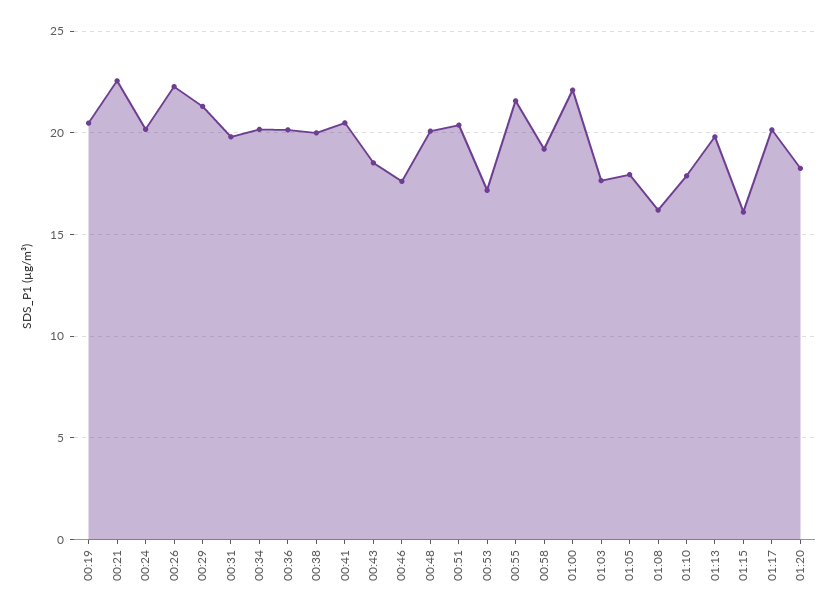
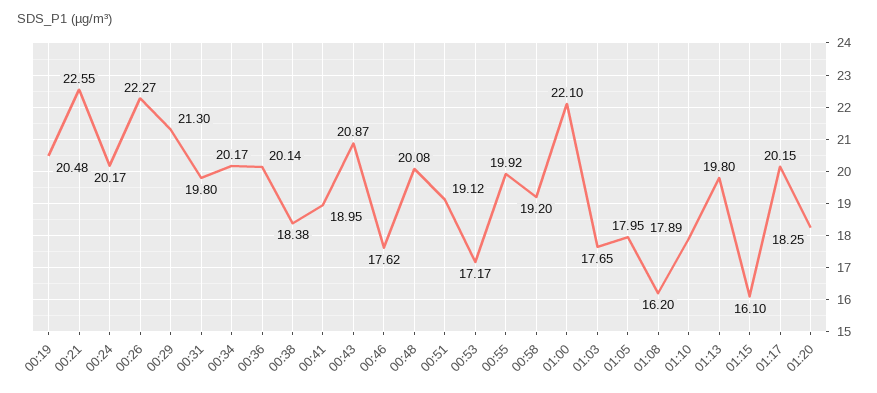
00:38: 20 -> 18.38
00:41: 20.5 -> 18.95
00:43: 18.5 -> 20.87
00:51: 20.5 -> 19.12
00:55: 21.5 -> 19.92

